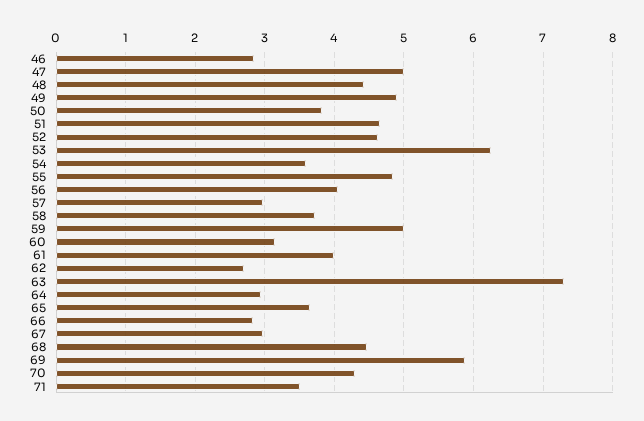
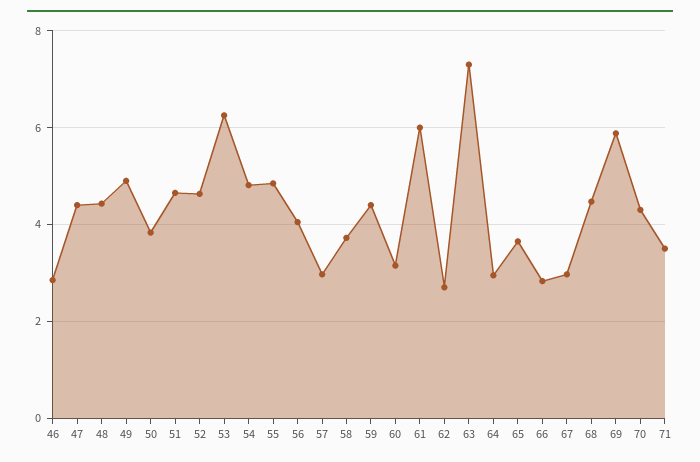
47: 5 -> 4.4
54: 3.6 -> 4.8
59: 5 -> 4.4
61: 4 -> 6

